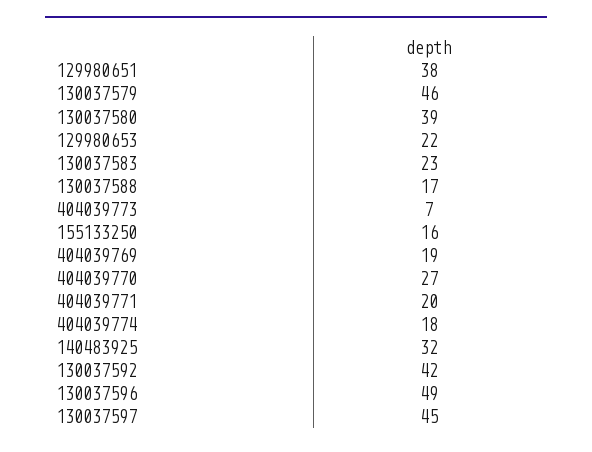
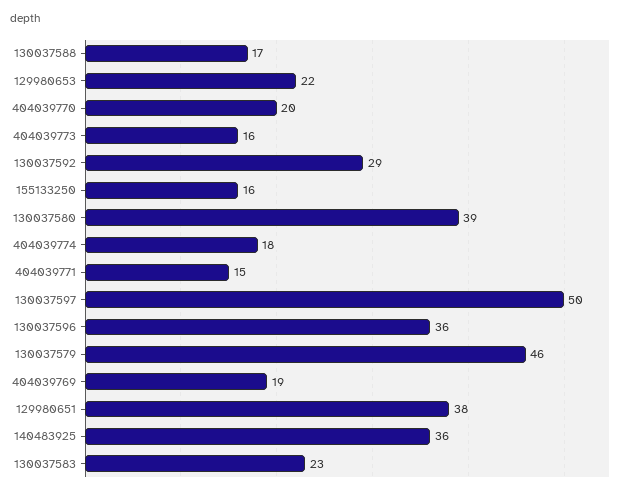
404039773: 7 -> 16
404039770: 27 -> 20
404039771: 20 -> 15
140483925: 32 -> 36
130037592: 42 -> 29
130037596: 49 -> 36
130037597: 45 -> 50

